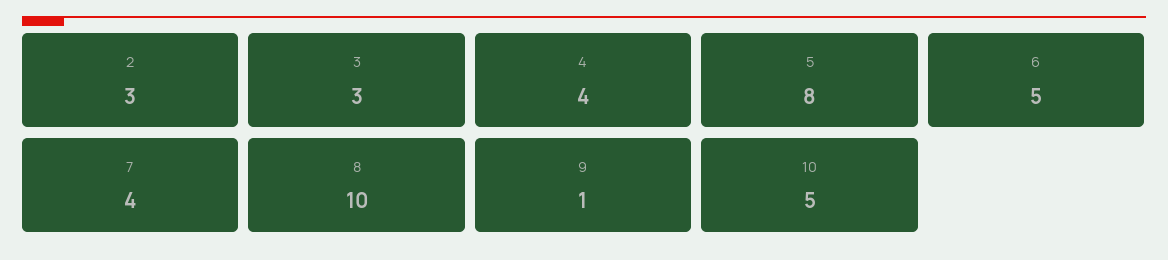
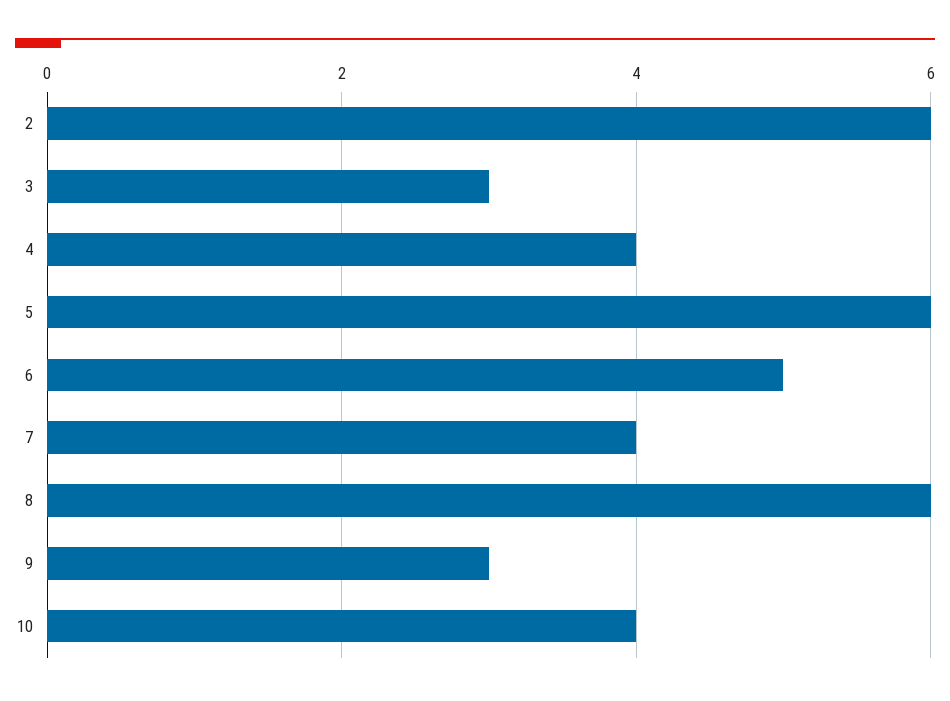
2: 3 -> 6
5: 8 -> 6
8: 10 -> 6
9: 1 -> 3
10: 5 -> 4

